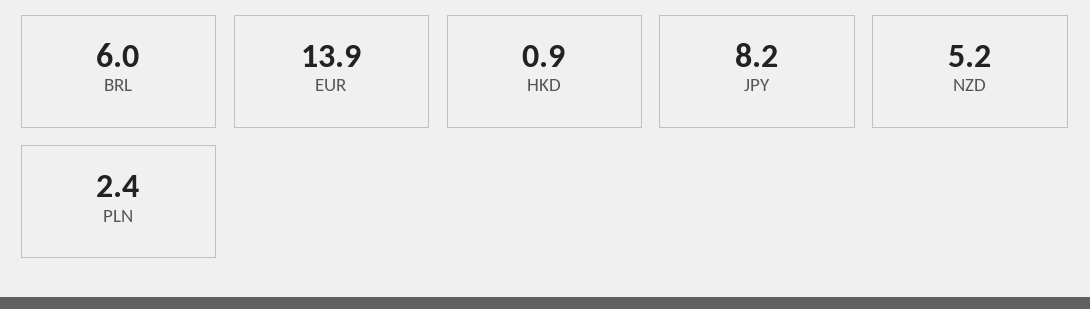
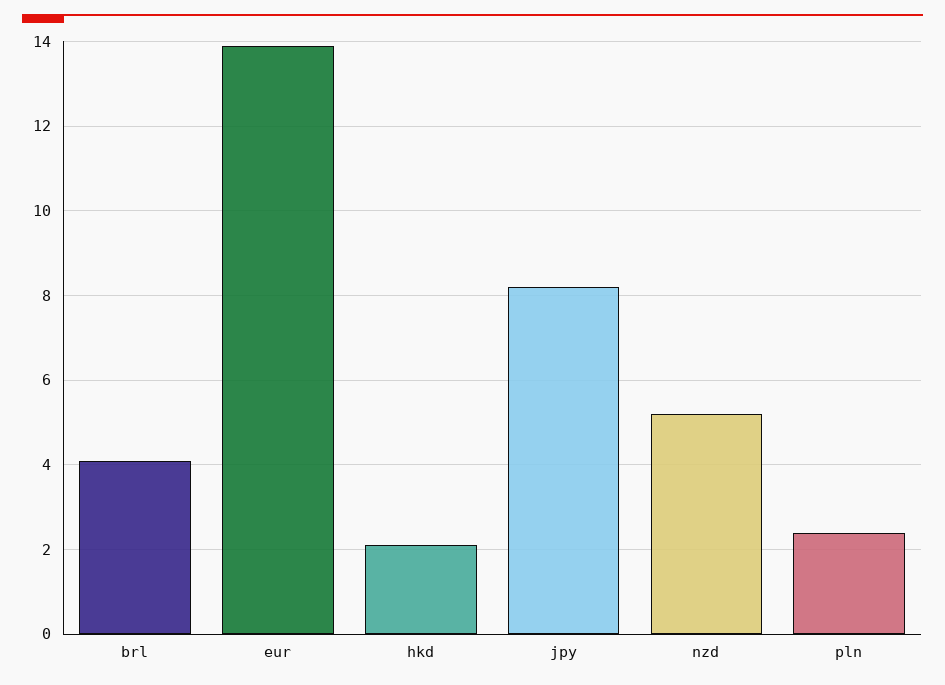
BRL: 6 -> 4
HKD: 0.9 -> 2

